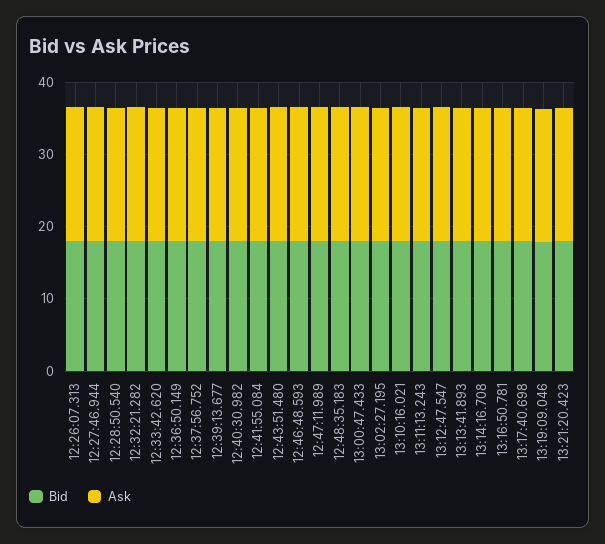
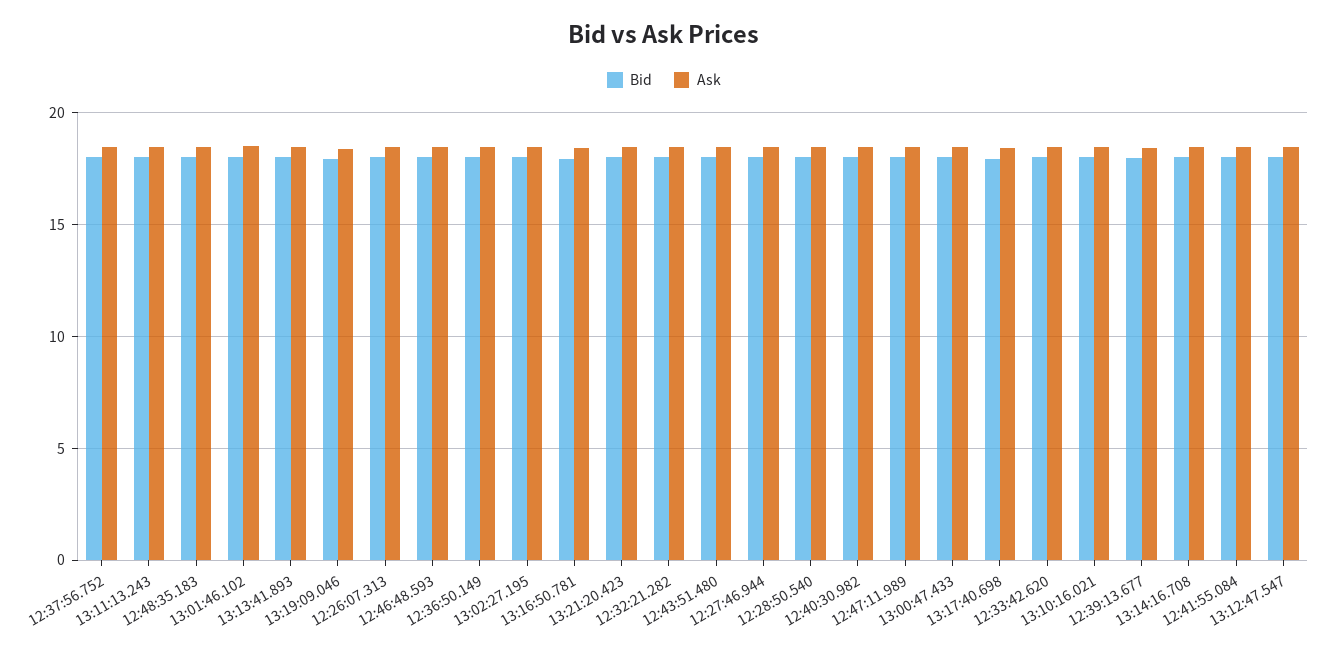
Bid, 13:01:46.102: none -> 18
Ask, 13:01:46.102: none -> 18.5

